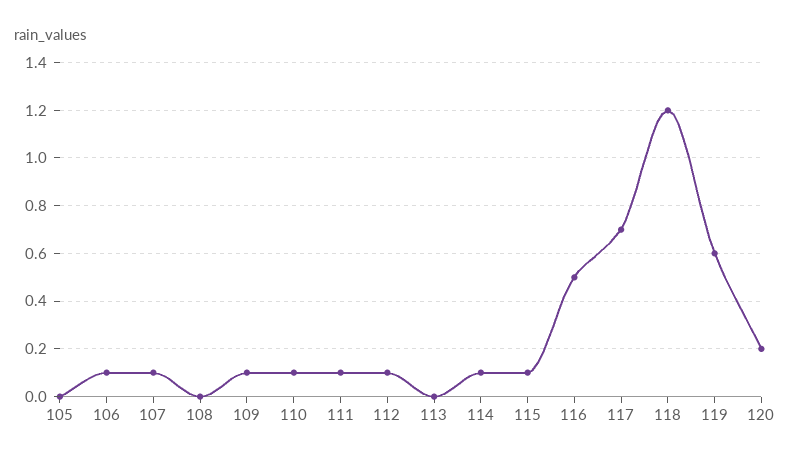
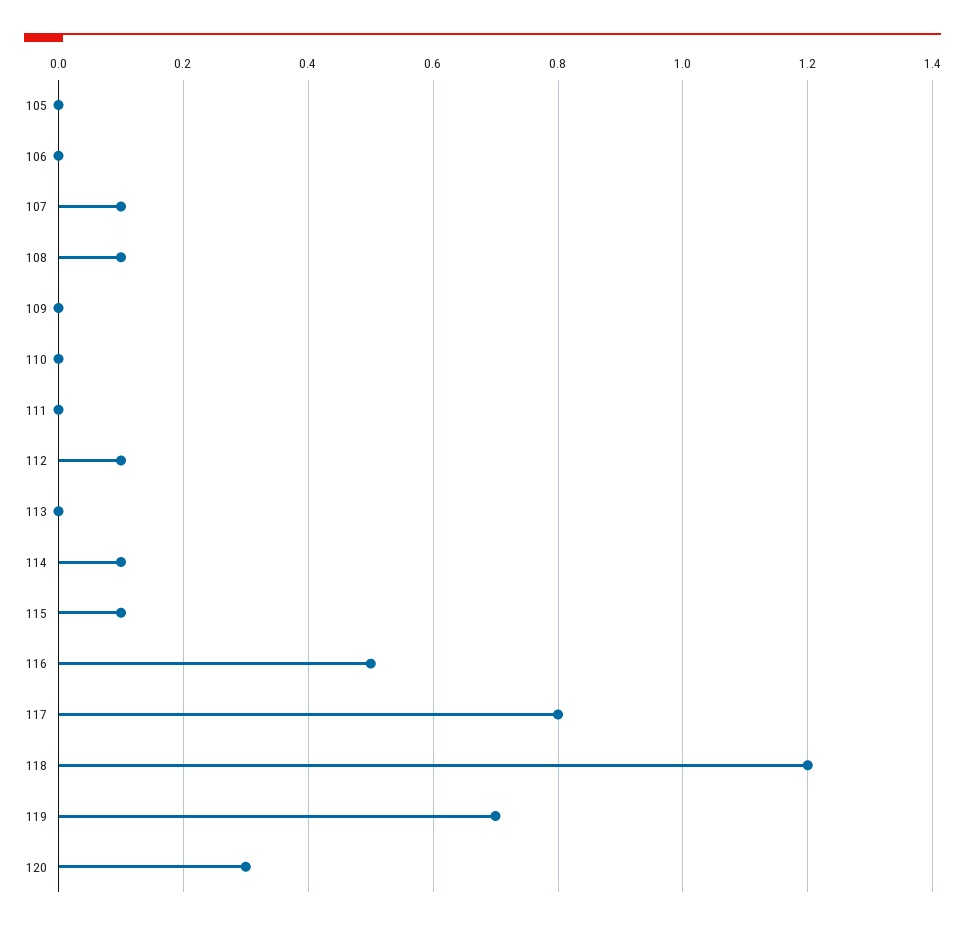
106: 0.1 -> 0
108: 0 -> 0.1
109: 0.1 -> 0
110: 0.1 -> 0
111: 0.1 -> 0
117: 0.7 -> 0.8
119: 0.6 -> 0.7
120: 0.2 -> 0.3

